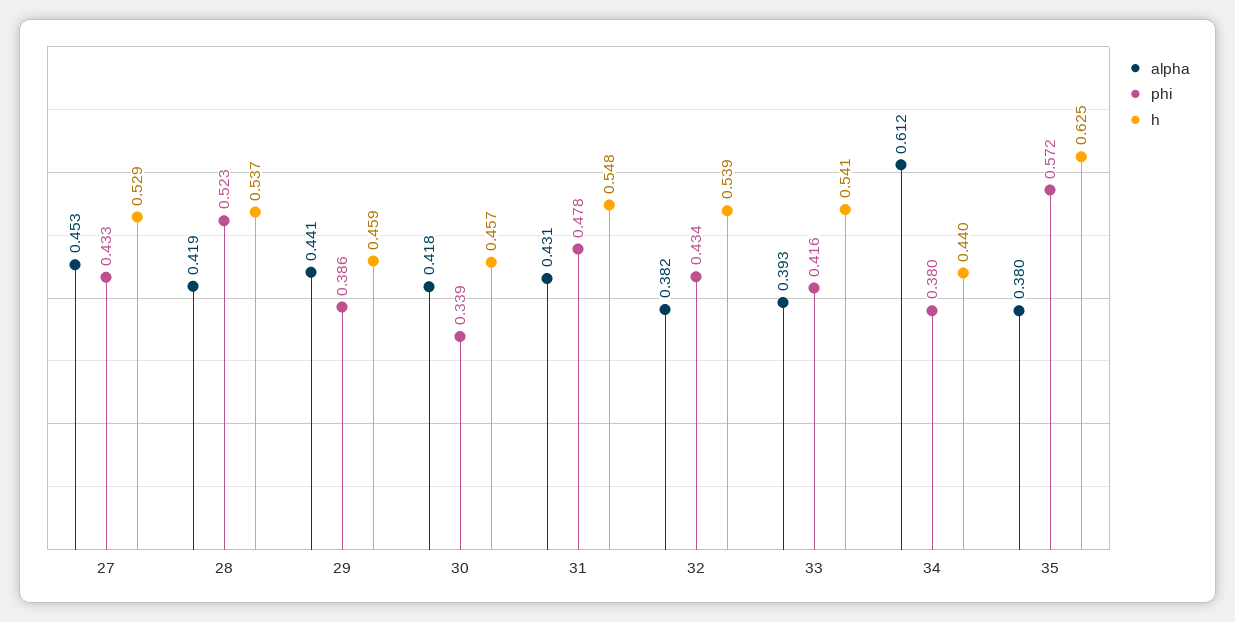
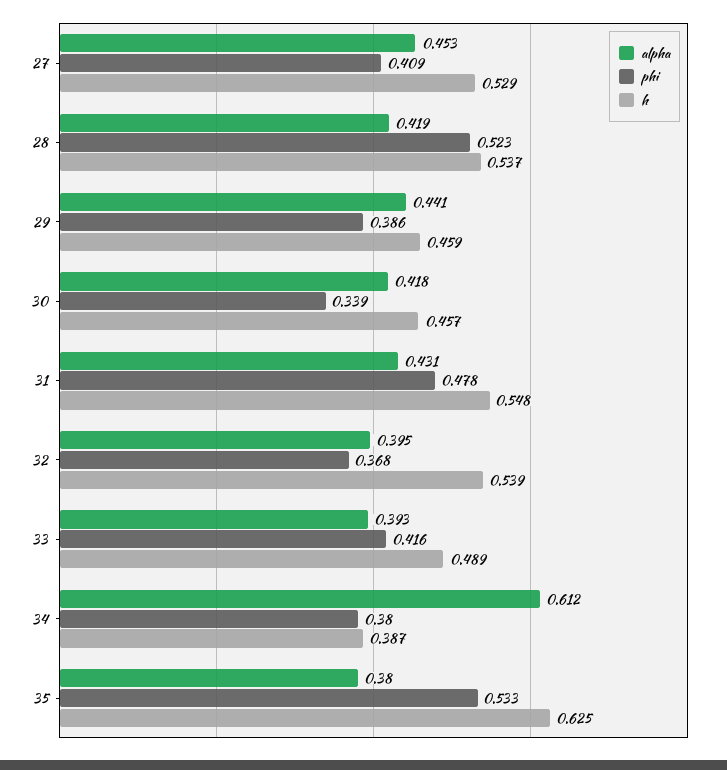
phi, 27: 0.433 -> 0.409
alpha, 32: 0.382 -> 0.395
phi, 32: 0.434 -> 0.368
h, 33: 0.541 -> 0.489
h, 34: 0.44 -> 0.387
phi, 35: 0.572 -> 0.533

